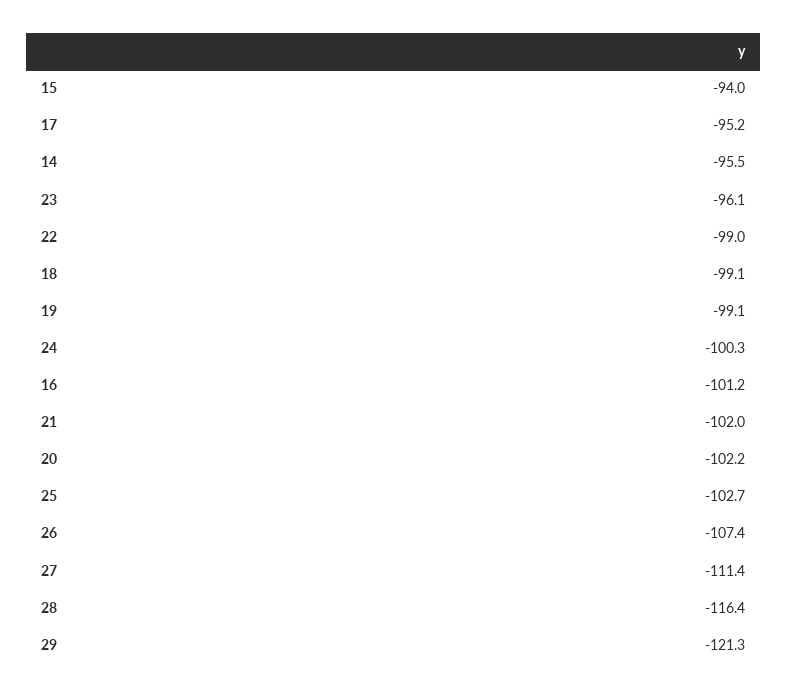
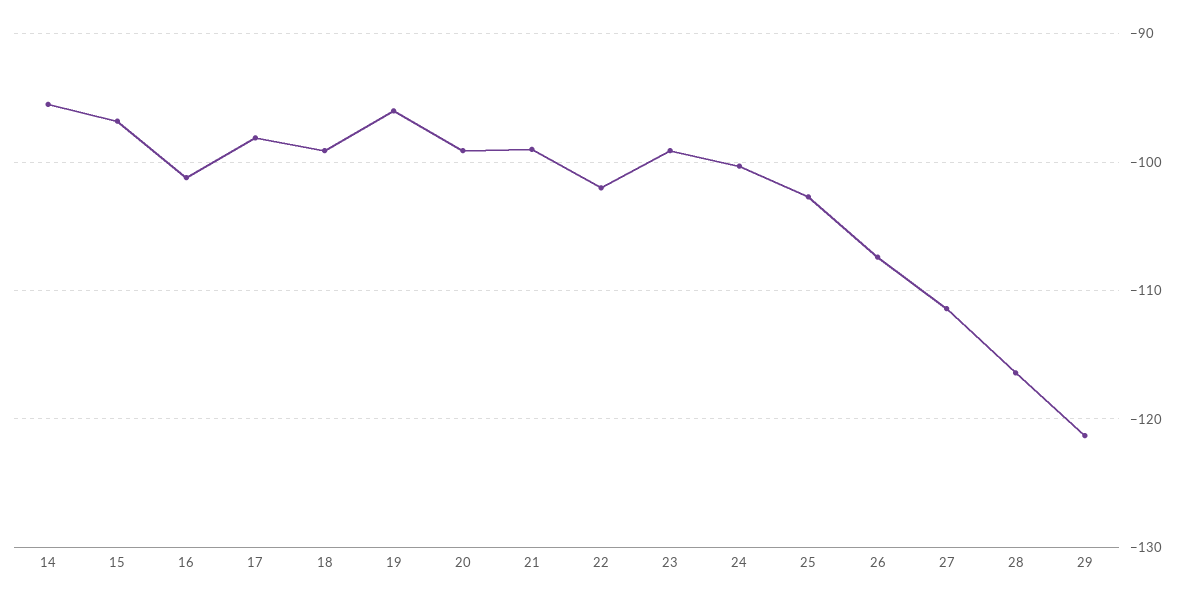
15: -94 -> -97
17: -95.2 -> -98
23: -96.1 -> -99
22: -99 -> -102
19: -99.1 -> -96
21: -102 -> -99
20: -102.2 -> -99

